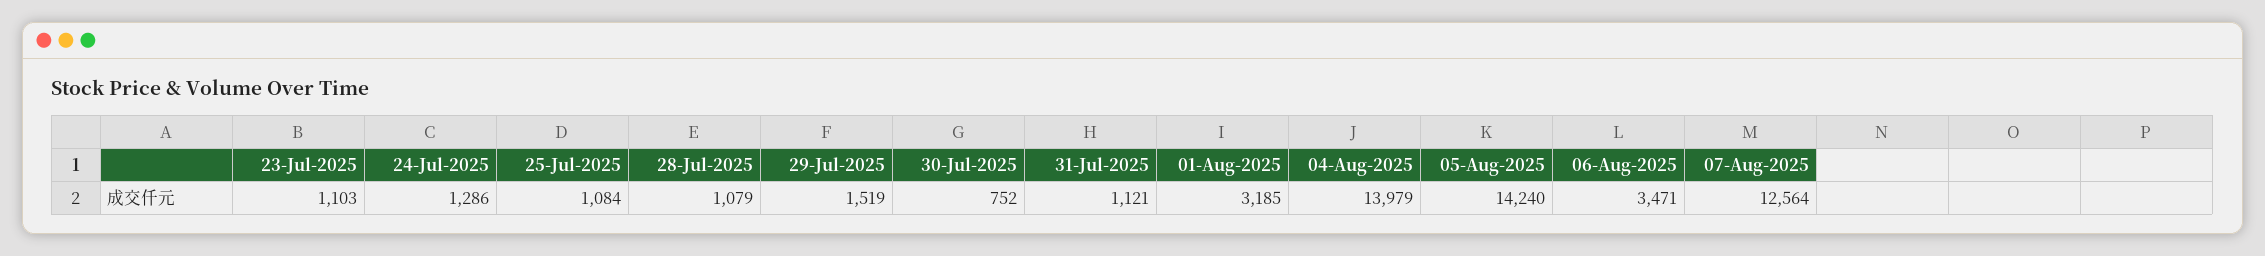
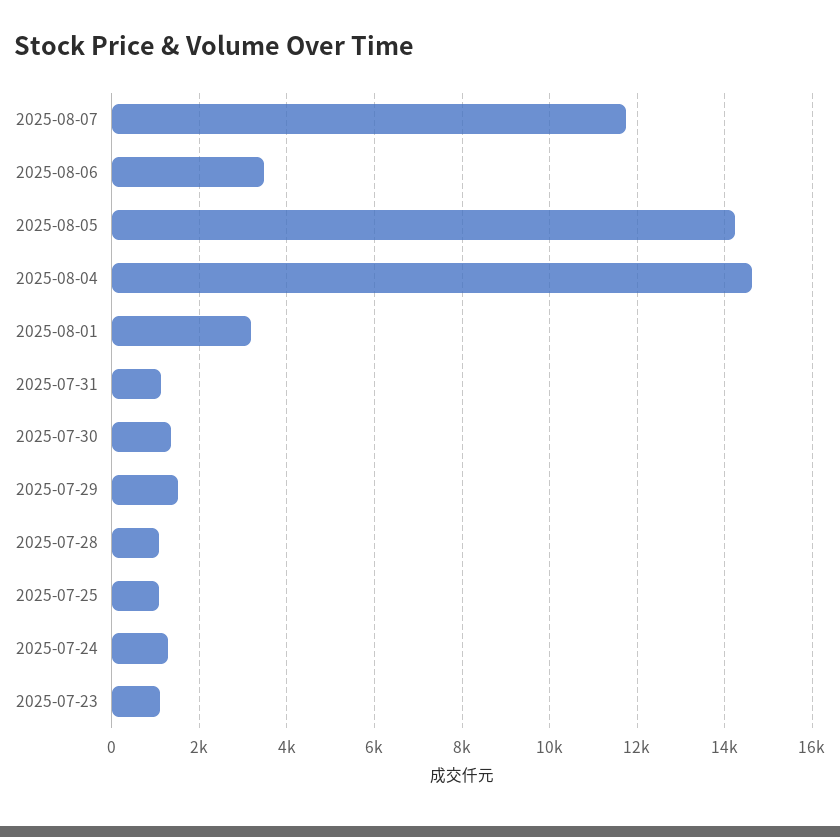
30-Jul-2025: 752 -> 1400
04-Aug-2025: 13979 -> 14600
07-Aug-2025: 12564 -> 11800

